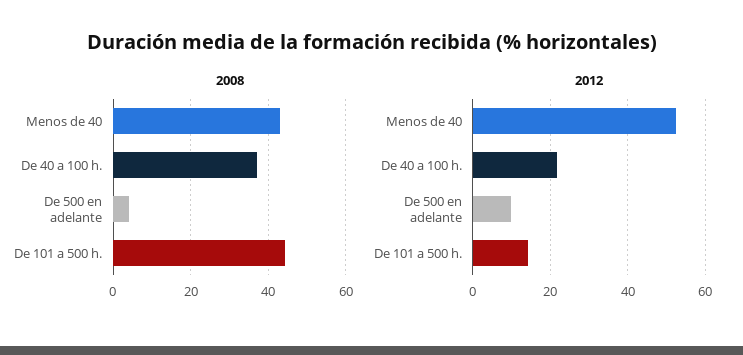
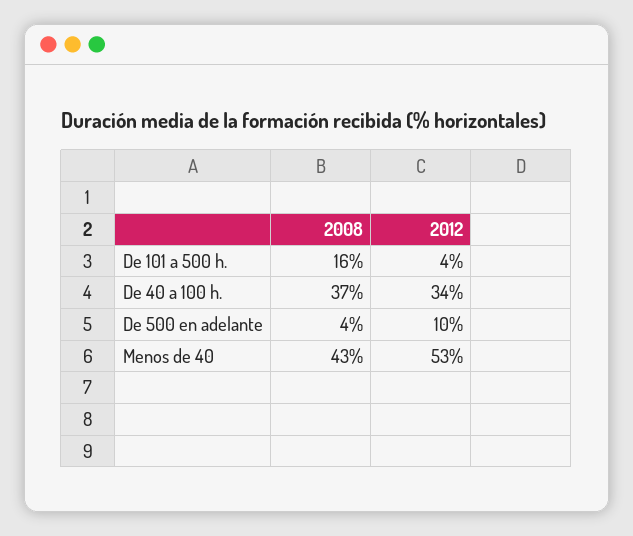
2008, De 101 a 500 h.: 44 -> 16
2012, De 40 a 100 h.: 22 -> 34
2012, De 101 a 500 h.: 14 -> 4

